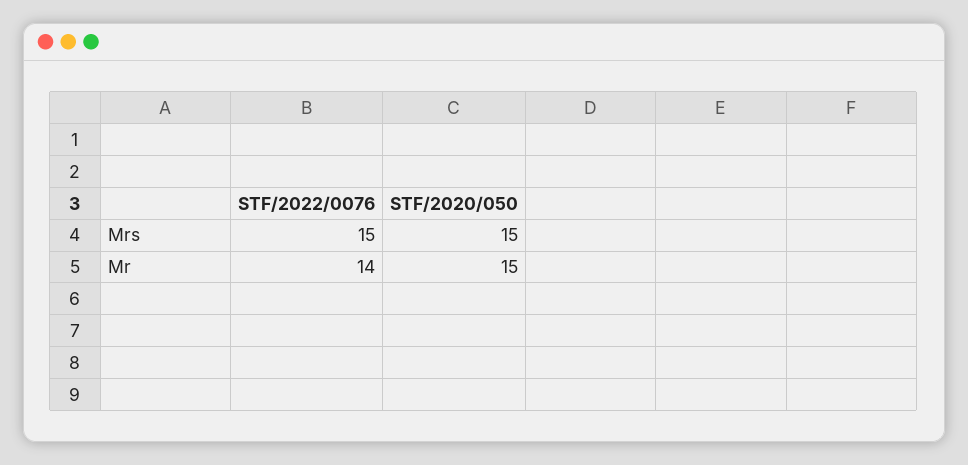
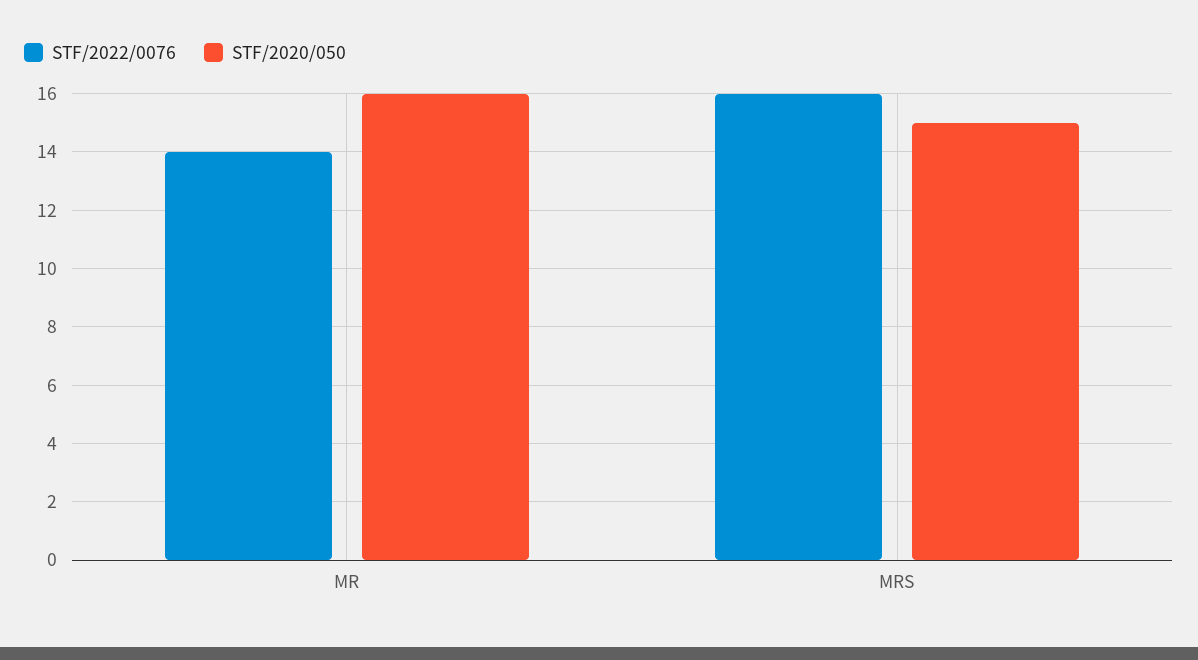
STF/2022/0076, Mrs: 15 -> 16
STF/2020/050, Mr: 15 -> 16

